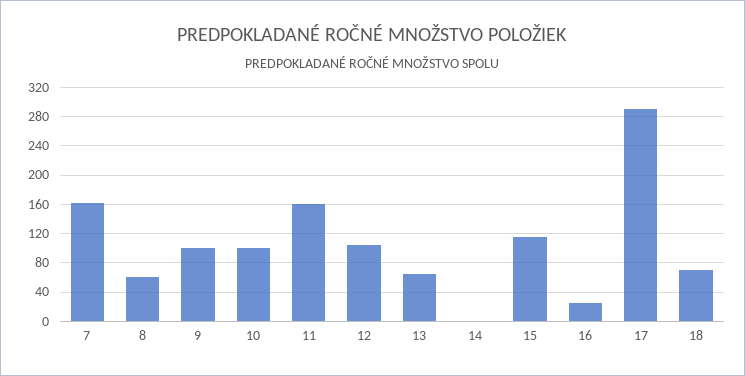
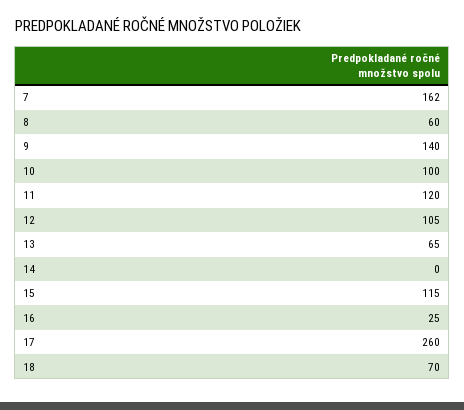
9: 100 -> 140
11: 160 -> 120
17: 290 -> 260

